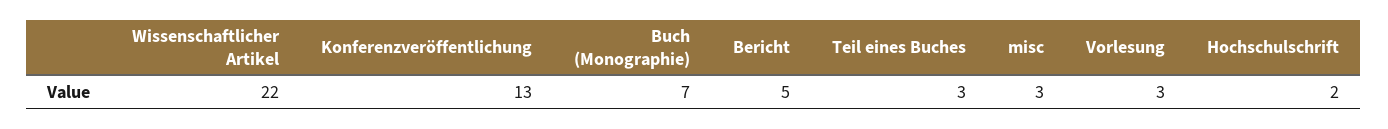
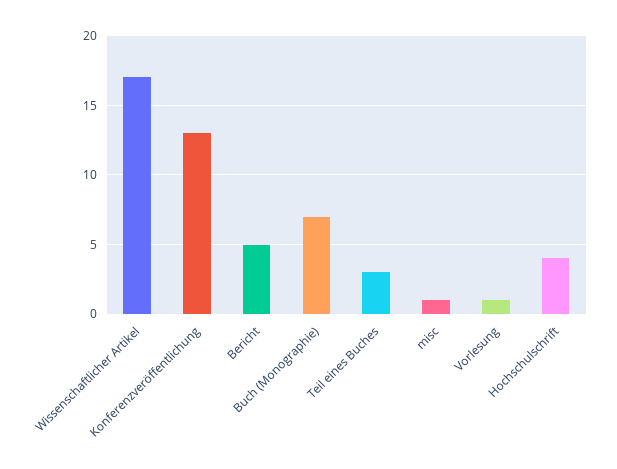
Wissenschaftlicher Artikel: 22 -> 17
misc: 3 -> 1
Vorlesung: 3 -> 1
Hochschulschrift: 2 -> 4

